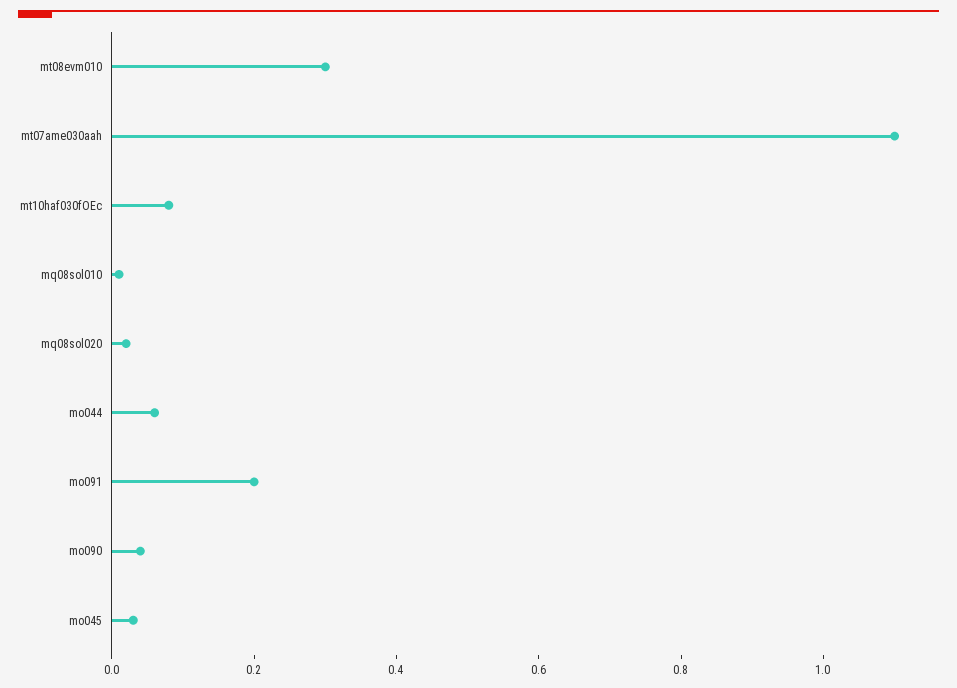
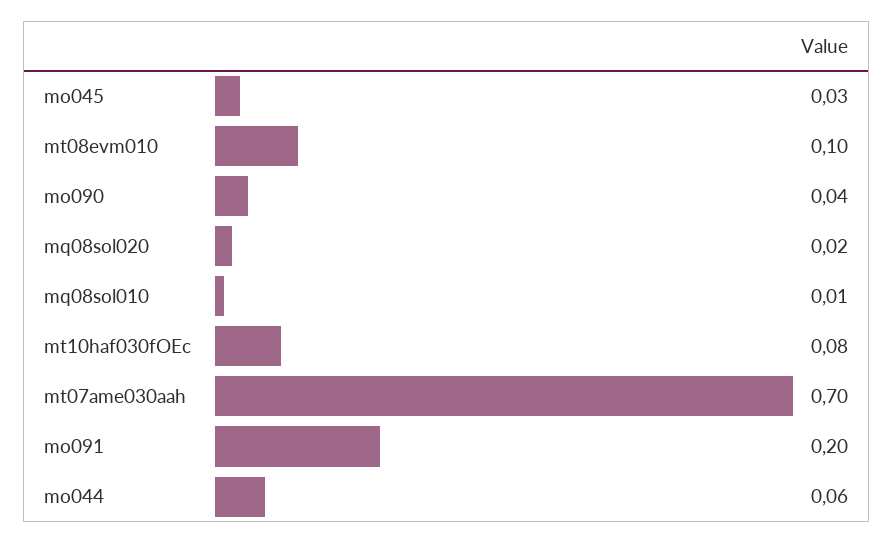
mt08evm010: 0.3 -> 0.1
mt07ame030aah: 1.1 -> 0.7

